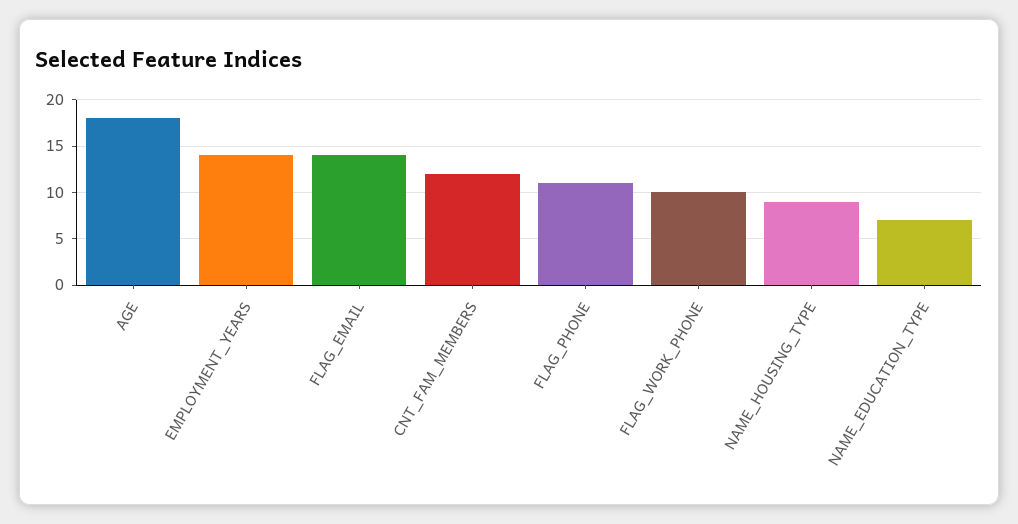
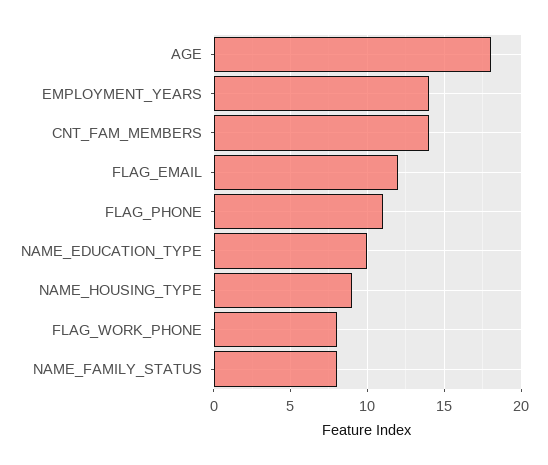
FLAG_EMAIL: 14 -> 12
CNT_FAM_MEMBERS: 12 -> 14
FLAG_WORK_PHONE: 10 -> 8
NAME_EDUCATION_TYPE: 7 -> 10
NAME_FAMILY_STATUS: none -> 8

